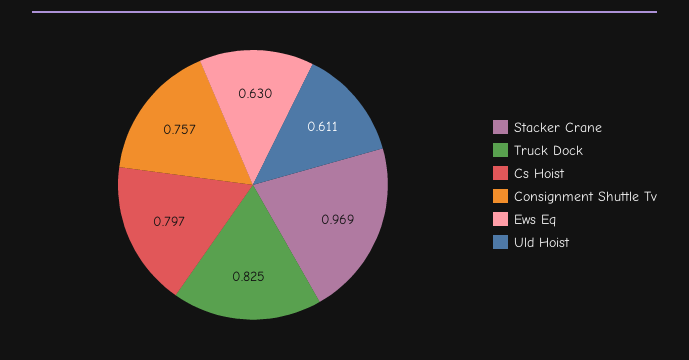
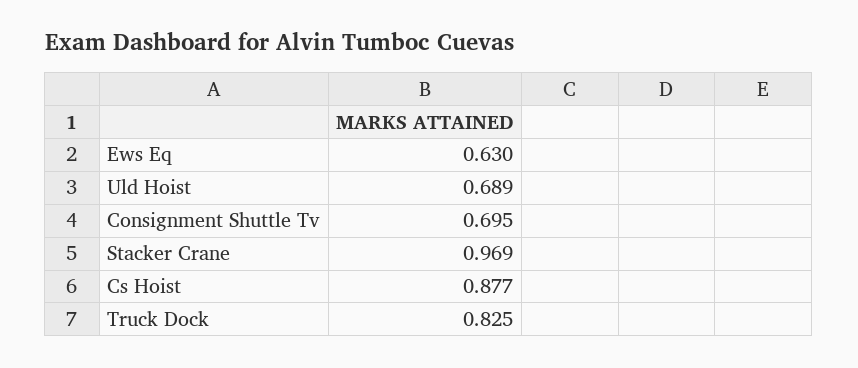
Cs Hoist: 0.797 -> 0.877
Consignment Shuttle Tv: 0.757 -> 0.695
Uld Hoist: 0.611 -> 0.689

